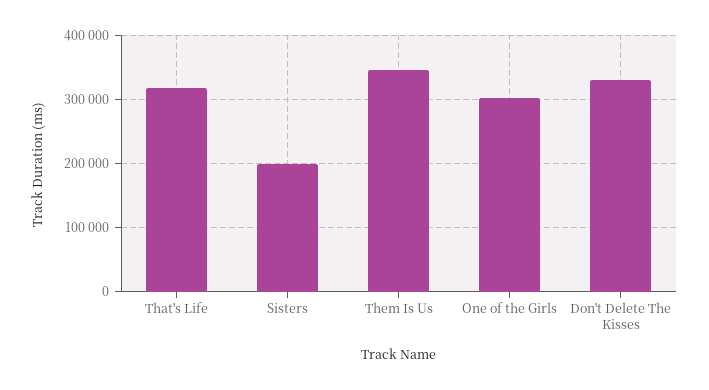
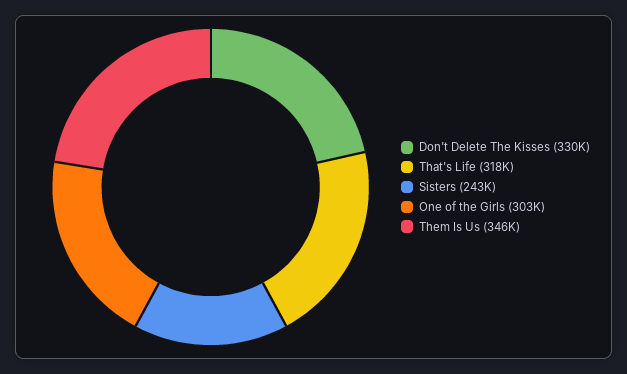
Sisters: 200000 -> 243000

